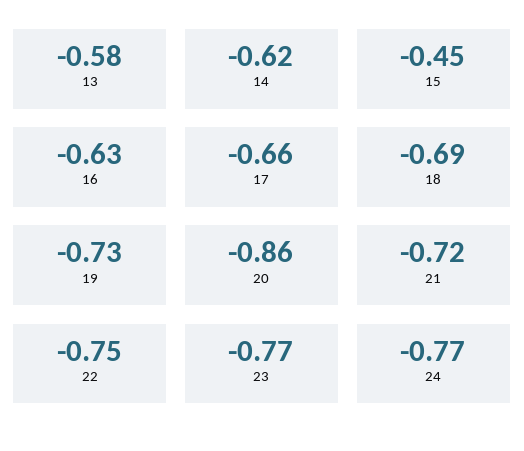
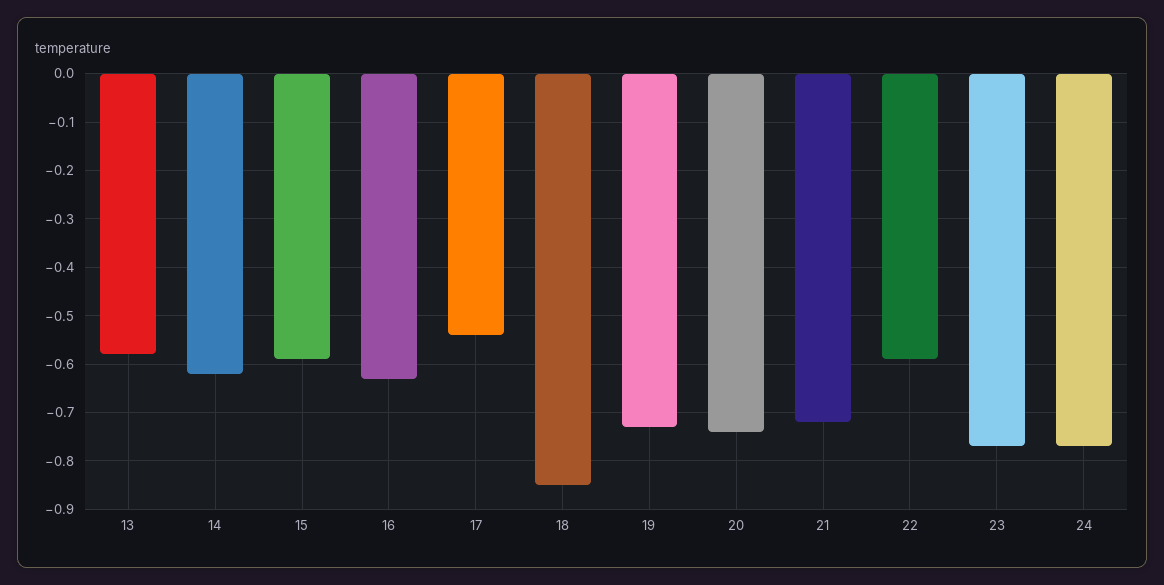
15: -0.45 -> -0.6
17: -0.66 -> -0.55
18: -0.69 -> -0.85
20: -0.86 -> -0.75
22: -0.75 -> -0.6

